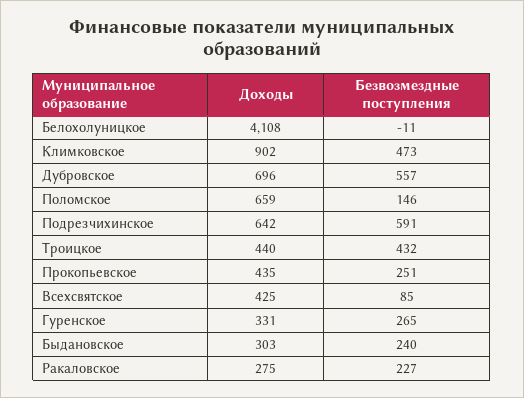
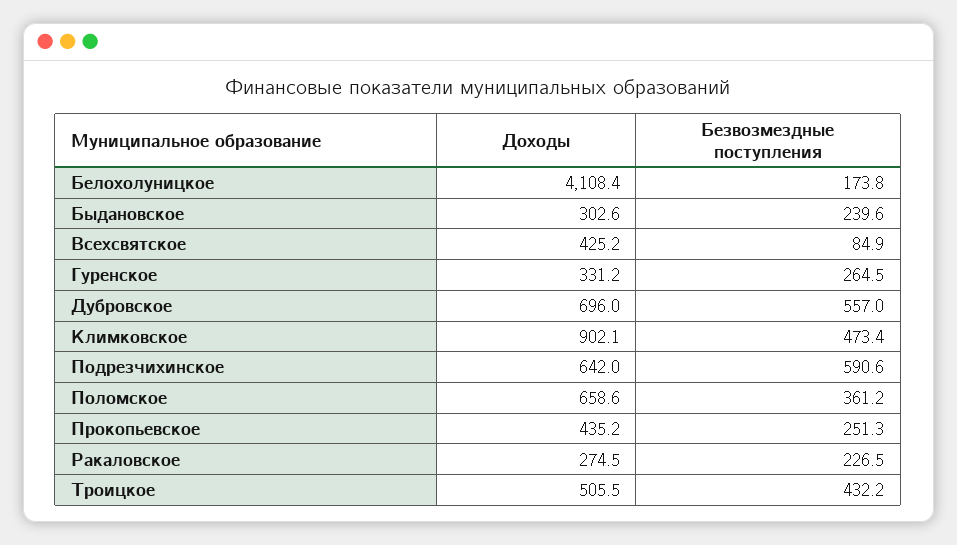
Безвозмездные поступления, Белохолуницкое: -11 -> 173.8
Безвозмездные поступления, Поломское: 146 -> 361.2
Доходы, Троицкое: 440 -> 505.5

